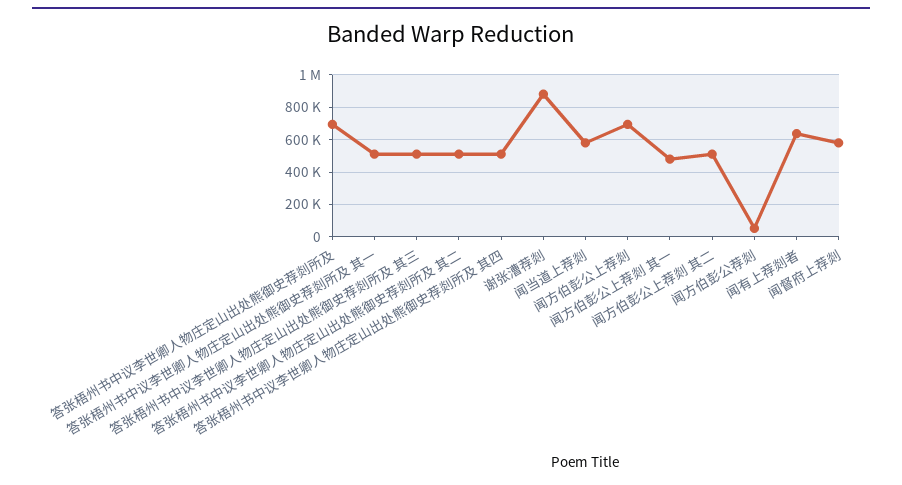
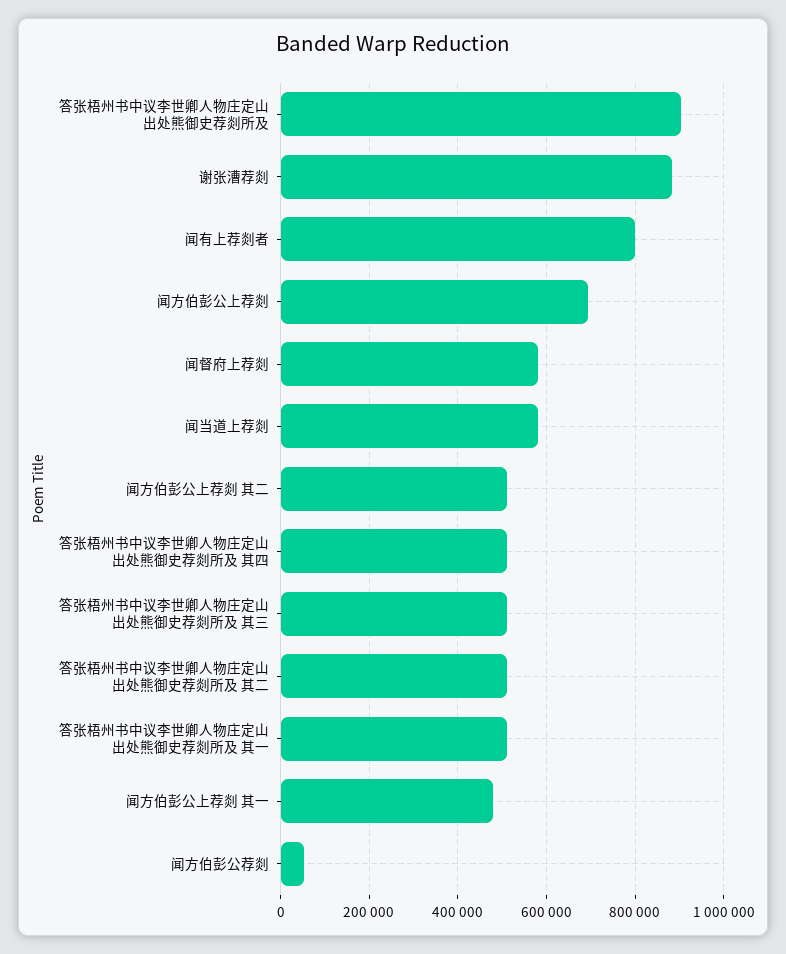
答张梧州书中议李世卿人物庄定山出处熊御史荐剡所及: 700000 -> 900000
闻有上荐剡者: 650000 -> 800000

